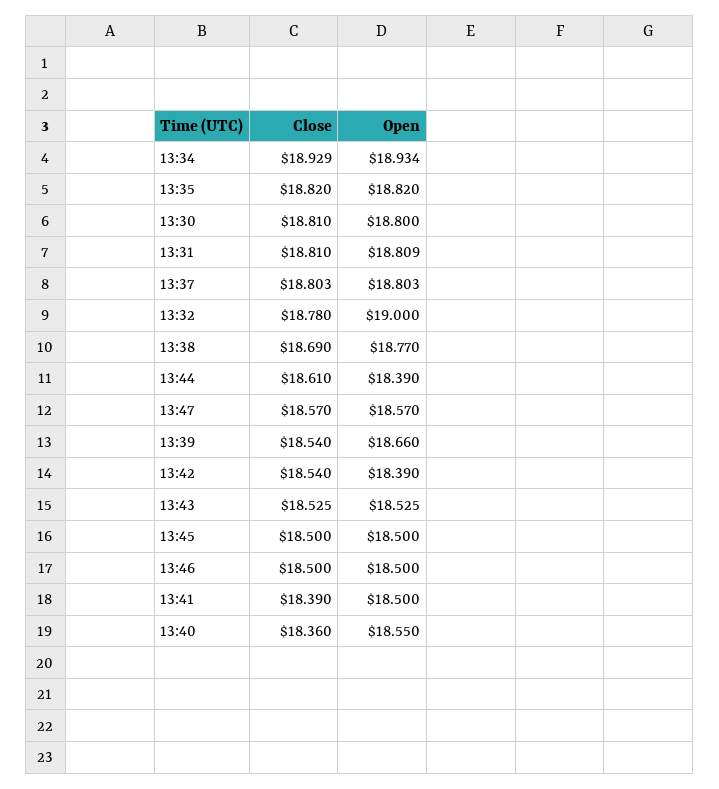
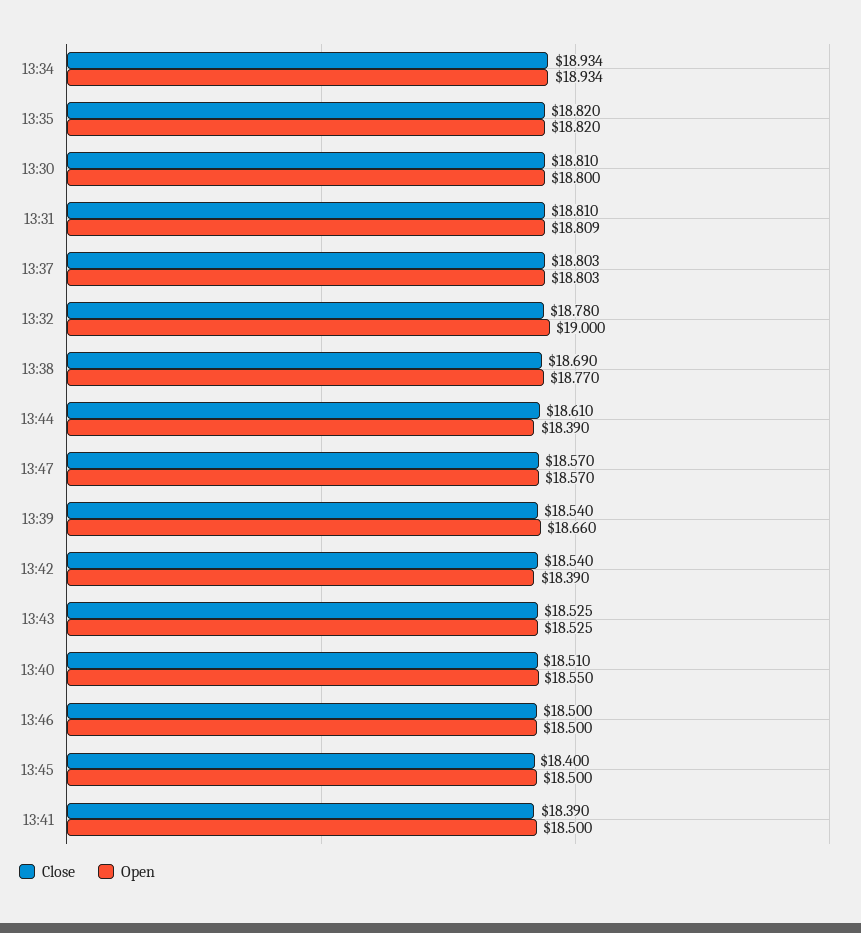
Close, 13:34: 18.929 -> 18.934
Close, 13:45: 18.5 -> 18.4
Close, 13:40: 18.36 -> 18.51

